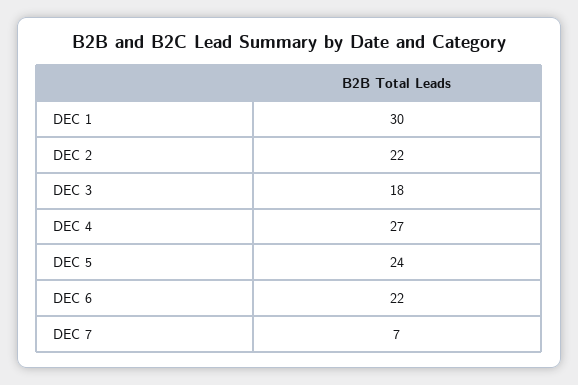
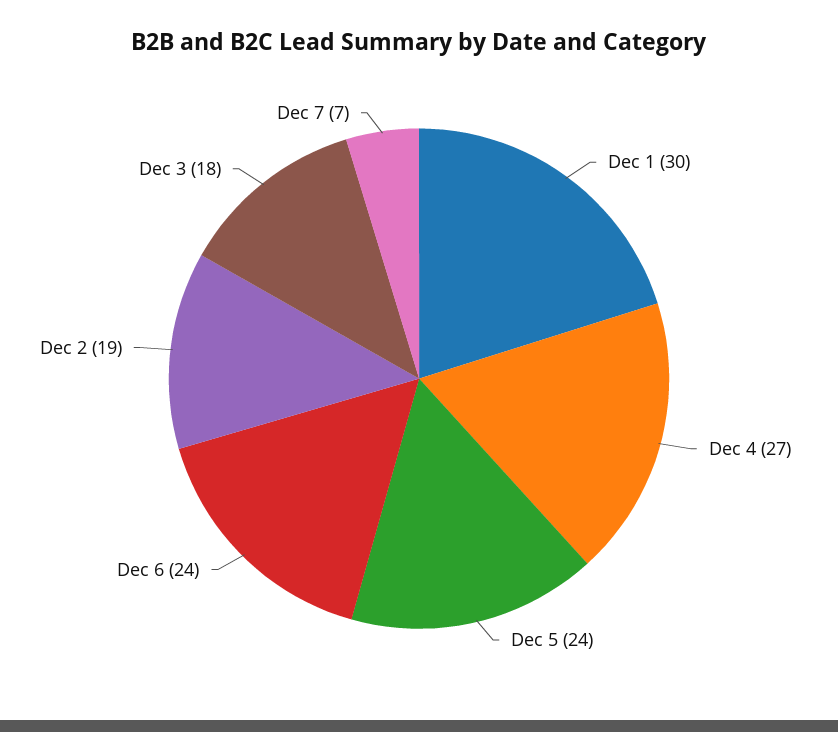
DEC 2: 22 -> 19
DEC 6: 22 -> 24

